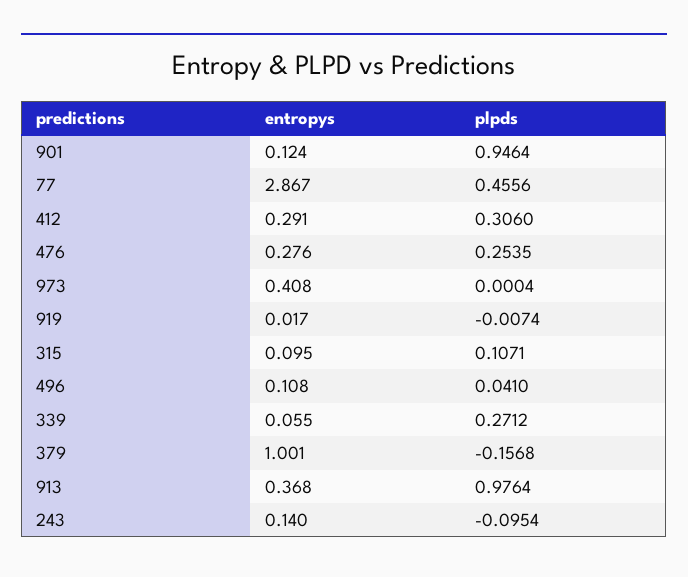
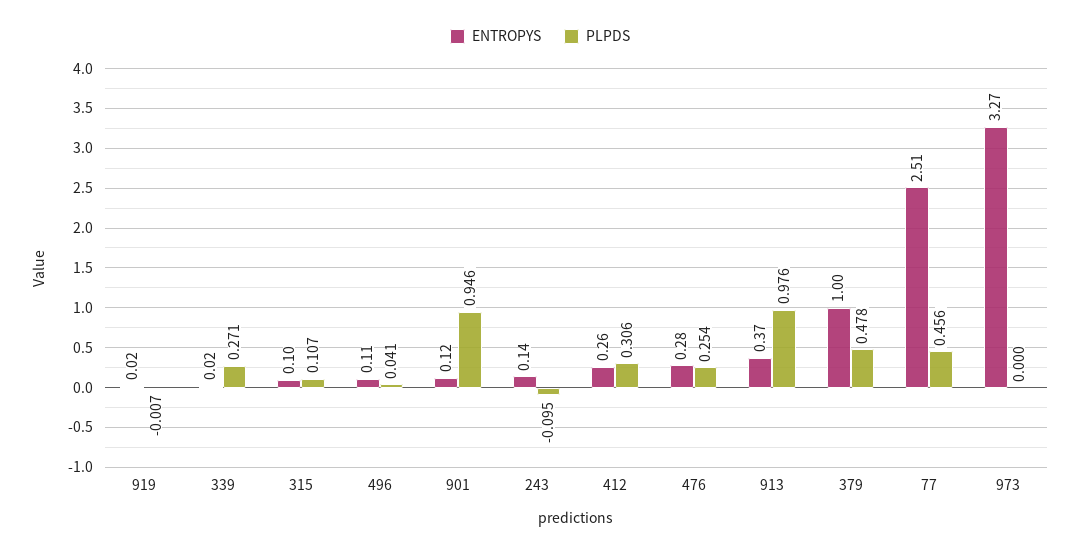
entropys, 77: 2.867 -> 2.51
entropys, 412: 0.291 -> 0.26
entropys, 973: 0.408 -> 3.27
entropys, 339: 0.055 -> 0.02
plpds, 379: -0.1568 -> 0.478

